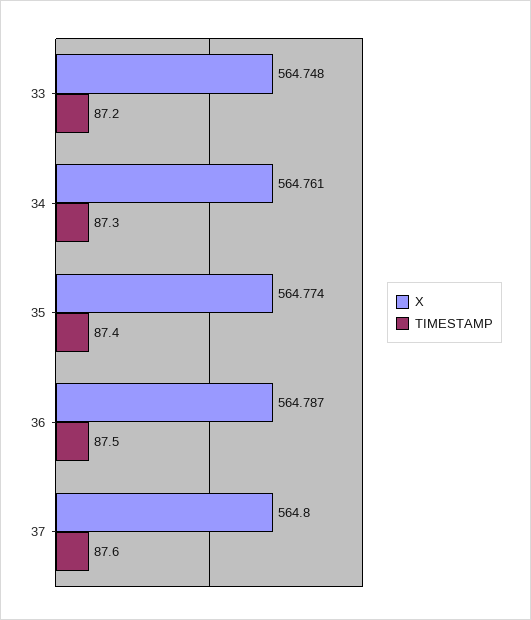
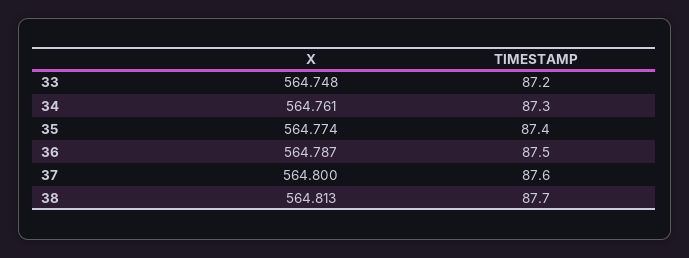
X, 38: none -> 564.813
TIMESTAMP, 38: none -> 87.7

